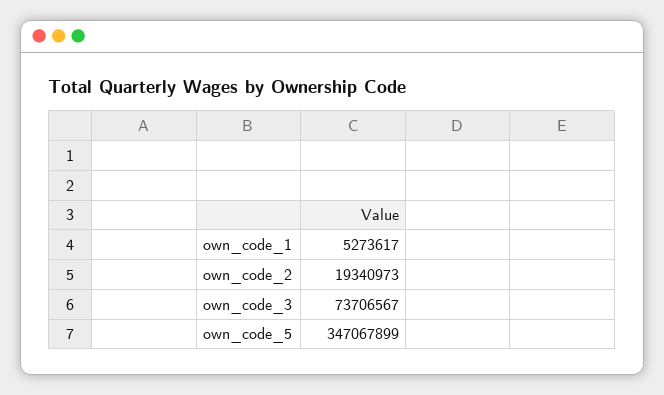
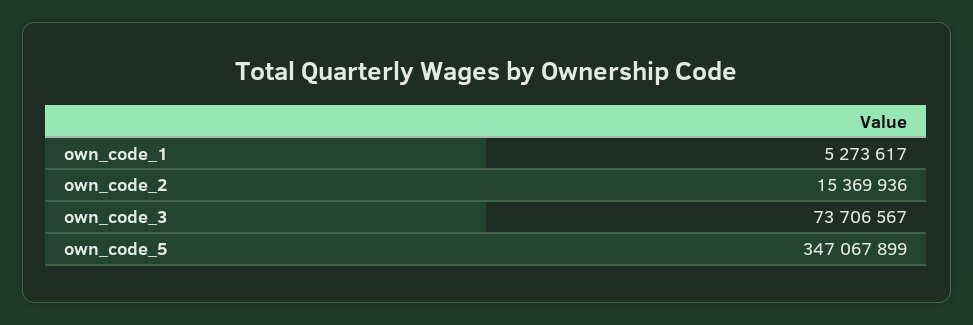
own_code_2: 19340973 -> 15369936

